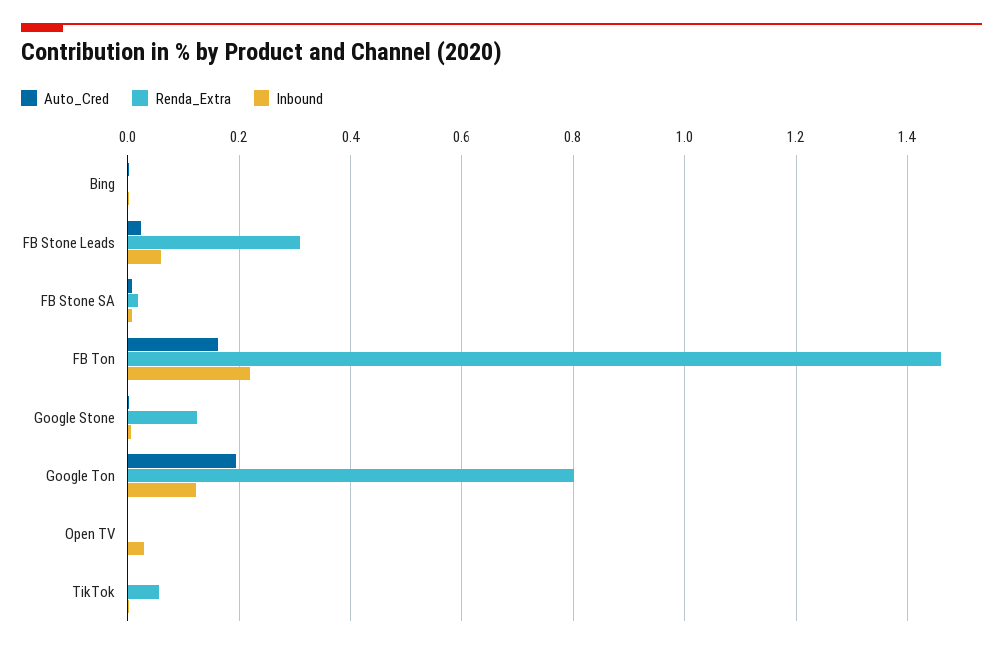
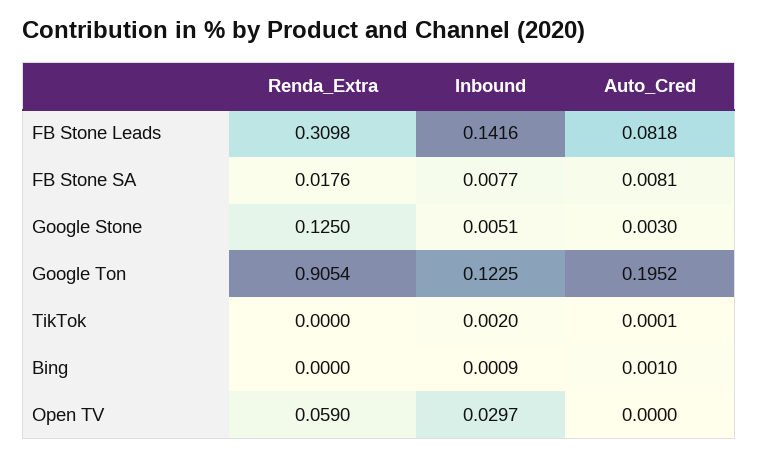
Auto_Cred, FB Stone Leads: 0.02 -> 0.0818
Inbound, FB Stone Leads: 0.06 -> 0.1416
Auto_Cred, FB Ton: 0.16 -> none
Renda_Extra, FB Ton: 1.46 -> none
Inbound, FB Ton: 0.22 -> none
Renda_Extra, Google Ton: 0.8 -> 0.9054
Renda_Extra, Open TV: 0 -> 0.059
Renda_Extra, TikTok: 0.06 -> 0

